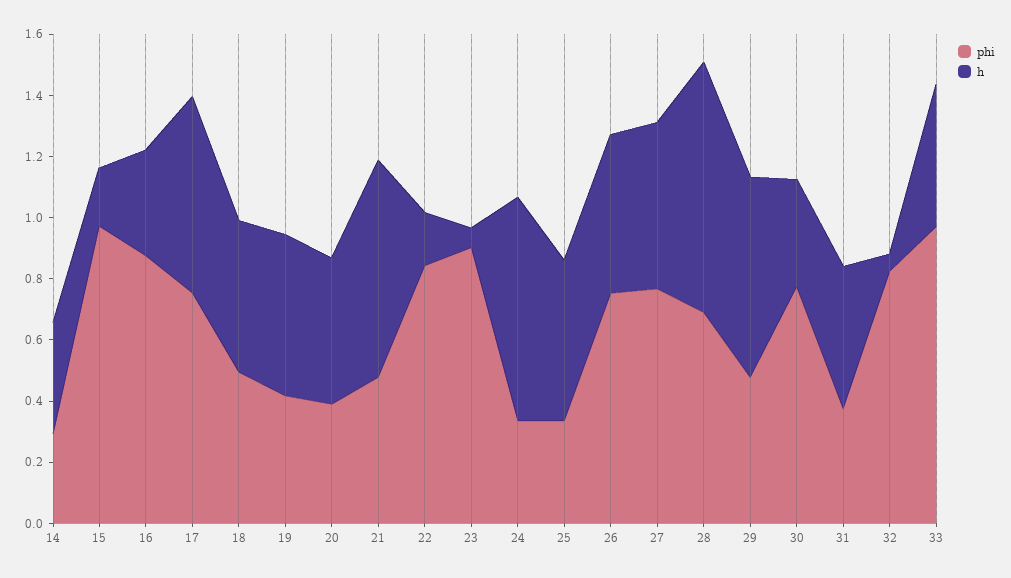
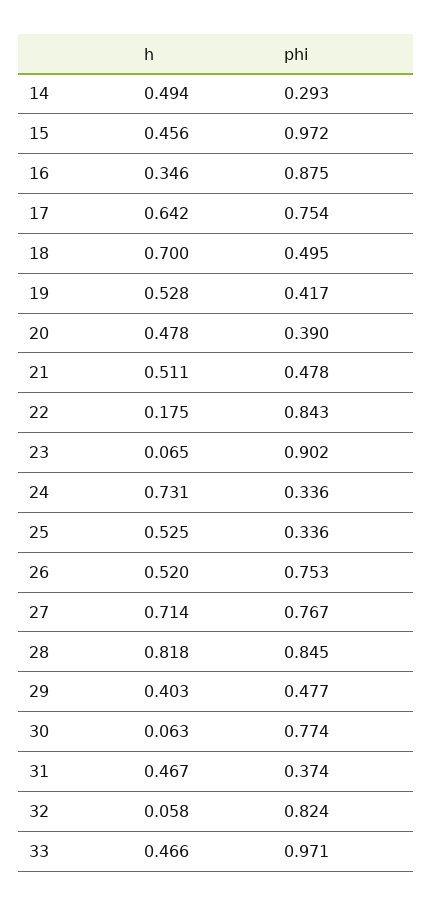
h, 14: 0.35 -> 0.494
h, 15: 0.2 -> 0.456
h, 18: 0.5 -> 0.7
h, 21: 0.7 -> 0.511
h, 27: 0.55 -> 0.714
phi, 28: 0.7 -> 0.845
h, 29: 0.65 -> 0.403
h, 30: 0.35 -> 0.063

